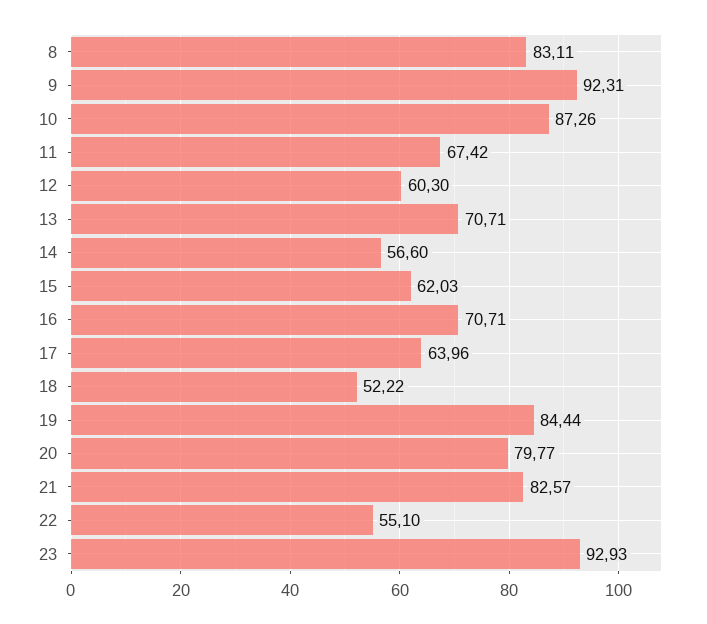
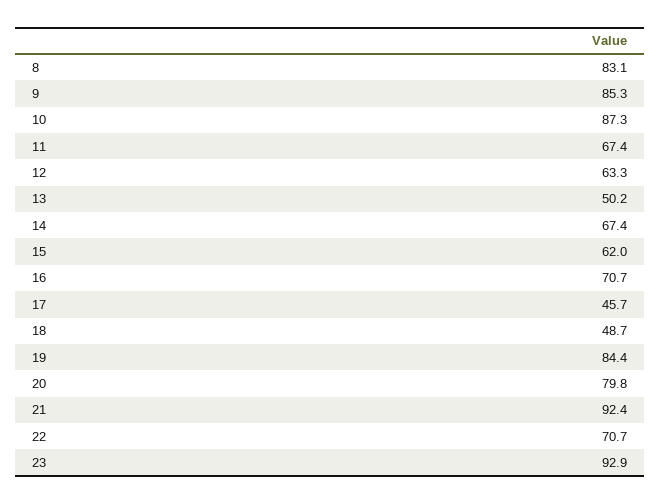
9: 92.31 -> 85.3
12: 60.3 -> 63.3
13: 70.71 -> 50.2
14: 56.6 -> 67.4
17: 63.96 -> 45.7
18: 52.22 -> 48.7
21: 82.57 -> 92.4
22: 55.1 -> 70.7

